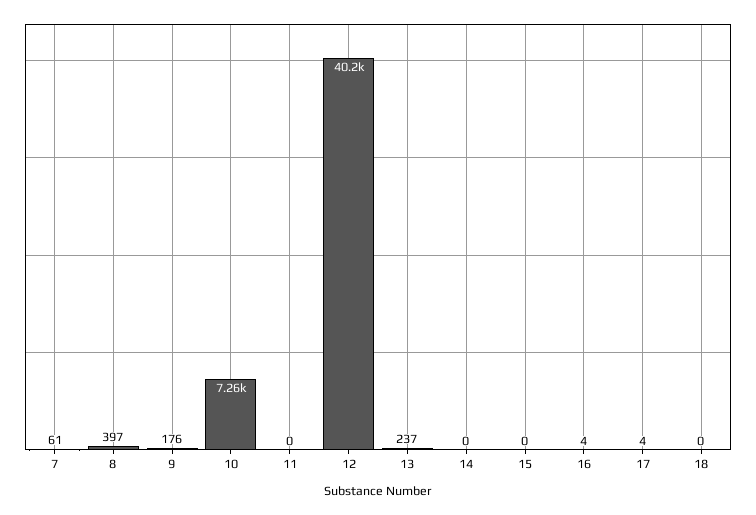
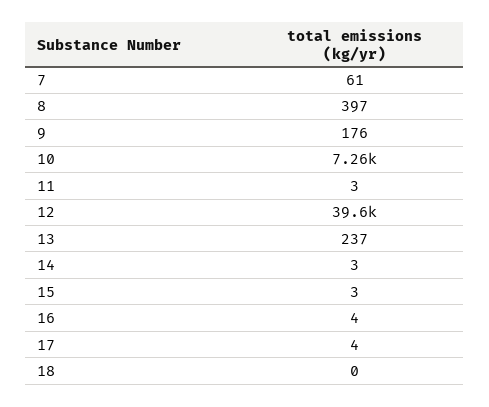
11: 0 -> 3
12: 40200 -> 39600
14: 0 -> 3
15: 0 -> 3

